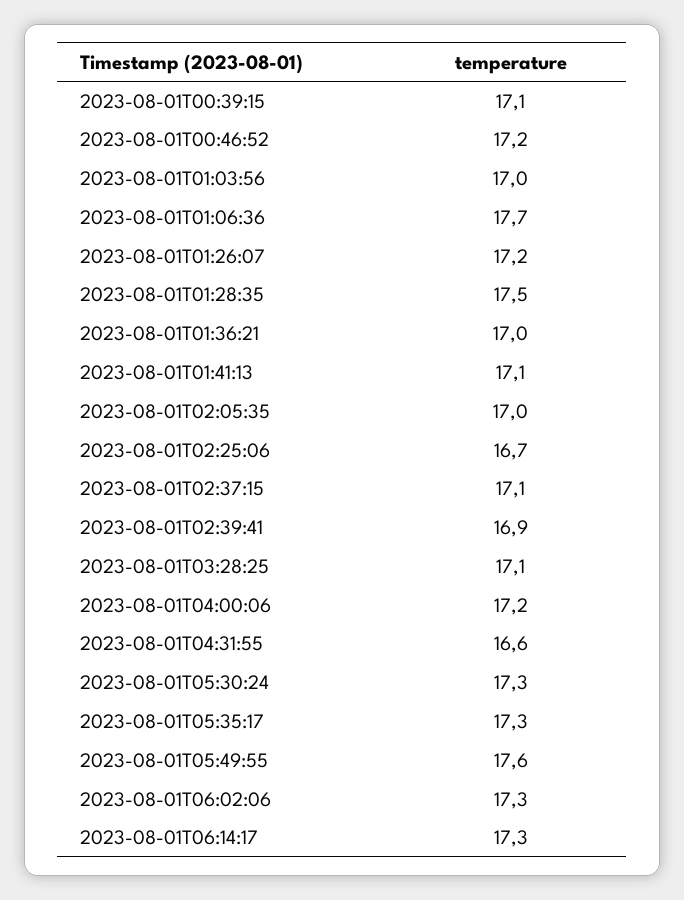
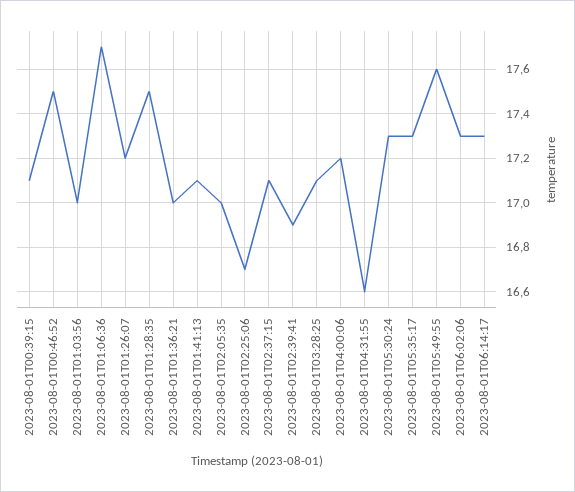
2023-08-01T00:46:52: 17.2 -> 17.5

